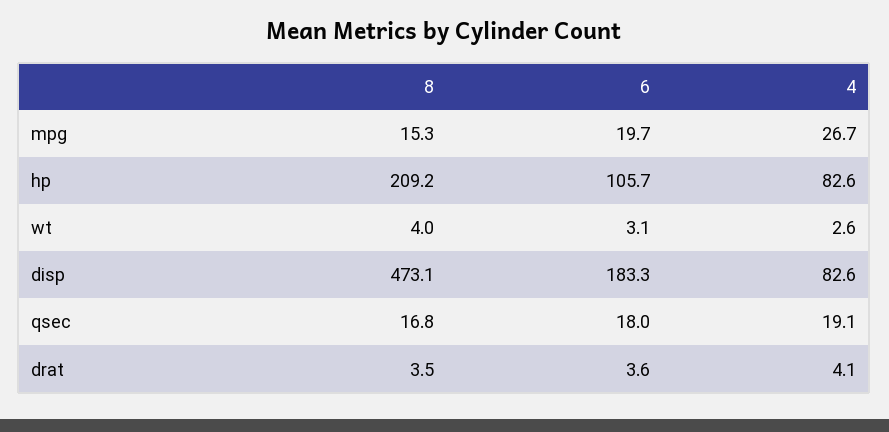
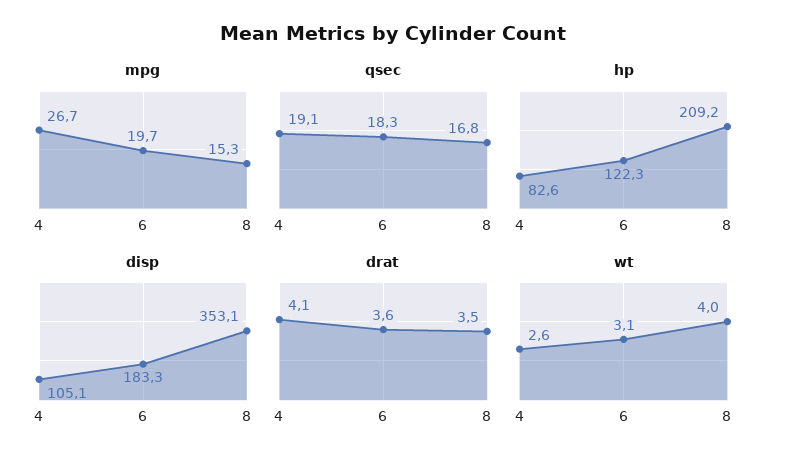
hp, 6: 105.7 -> 122.3
disp, 8: 473.1 -> 353.1
disp, 4: 82.6 -> 105.1
qsec, 6: 18 -> 18.3

